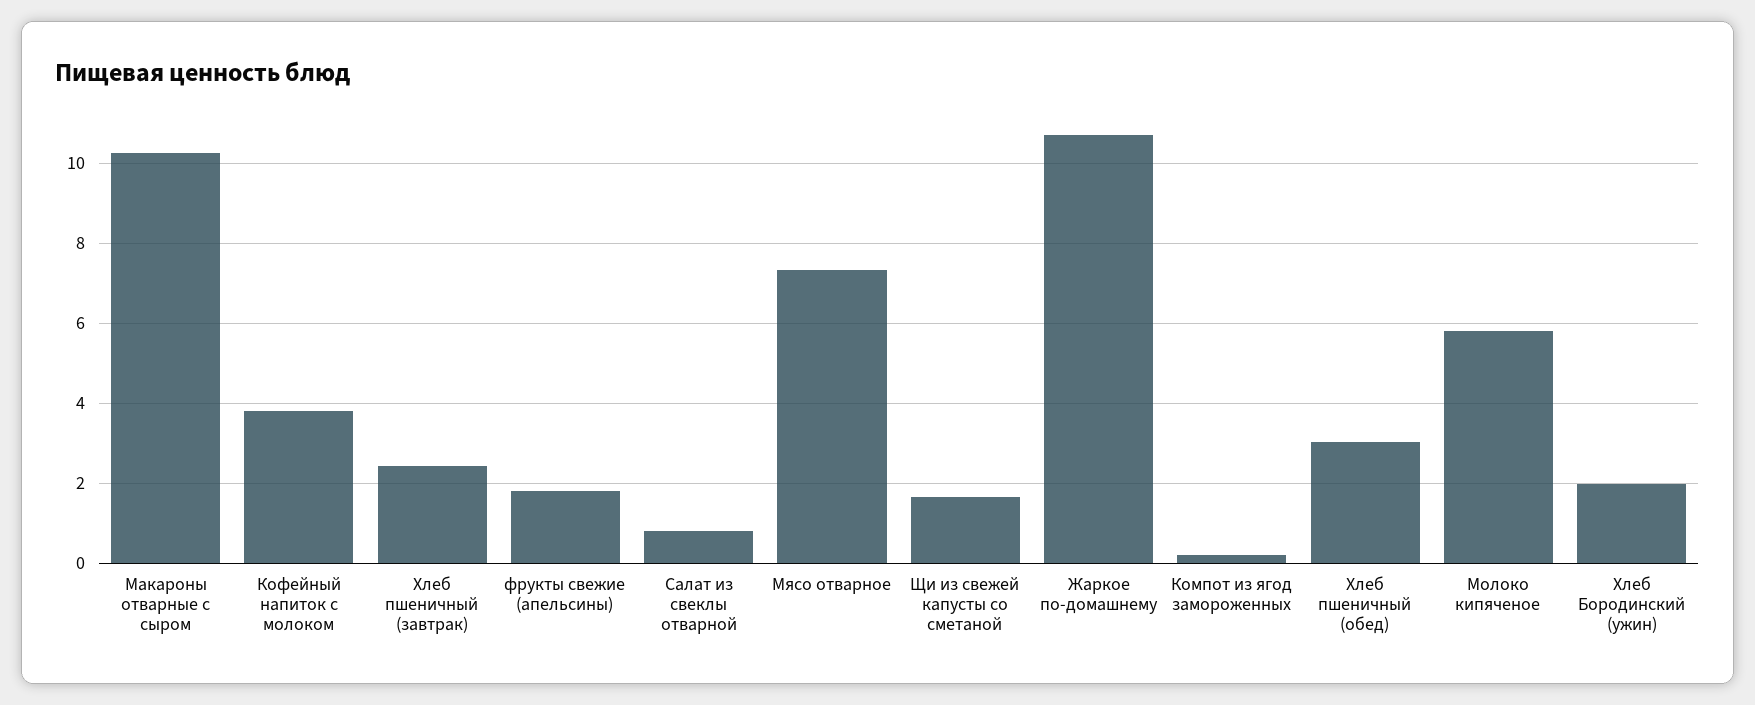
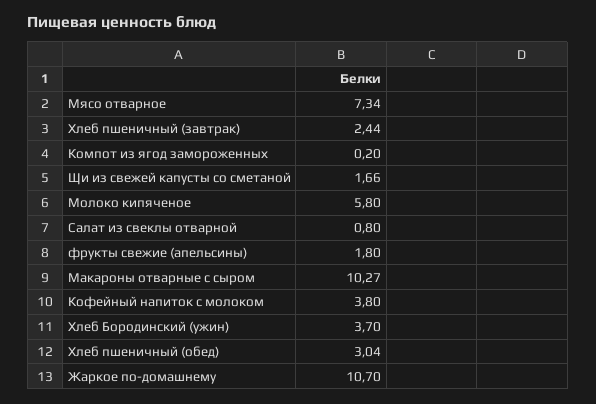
Хлеб Бородинский (ужин): 2 -> 3.7

